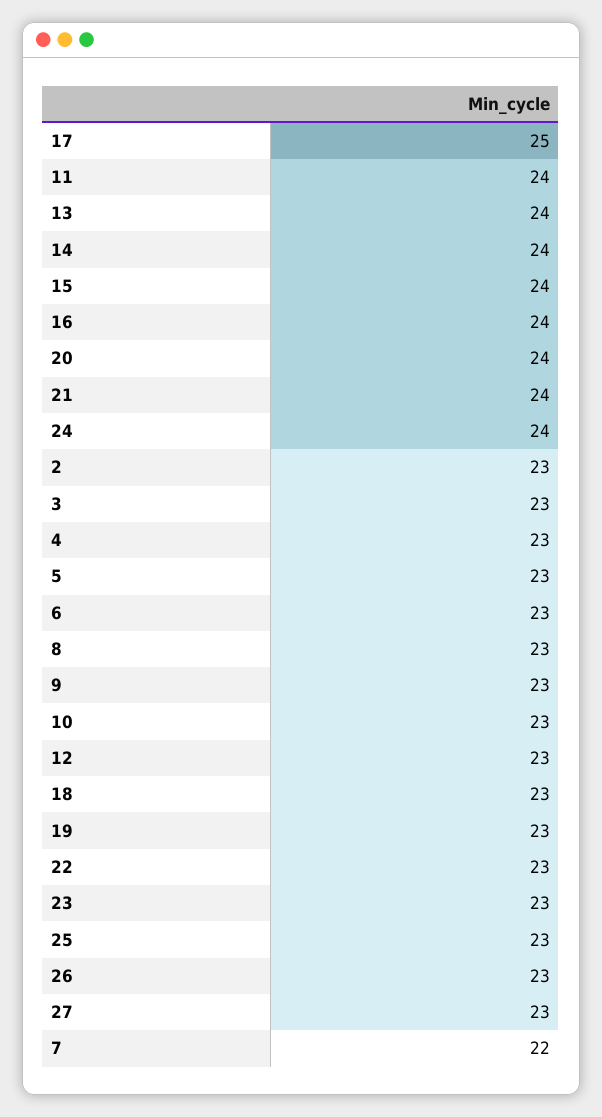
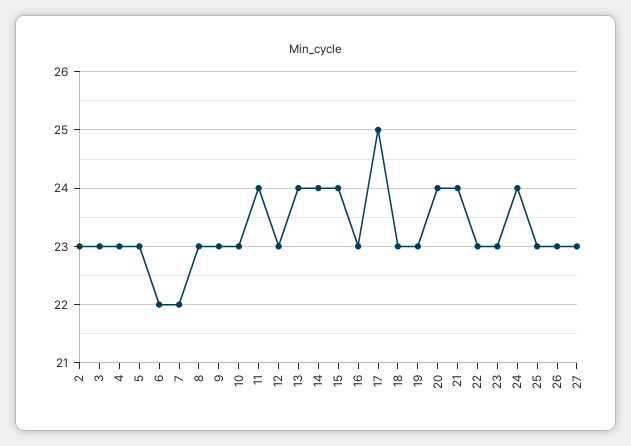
16: 24 -> 23
6: 23 -> 22

